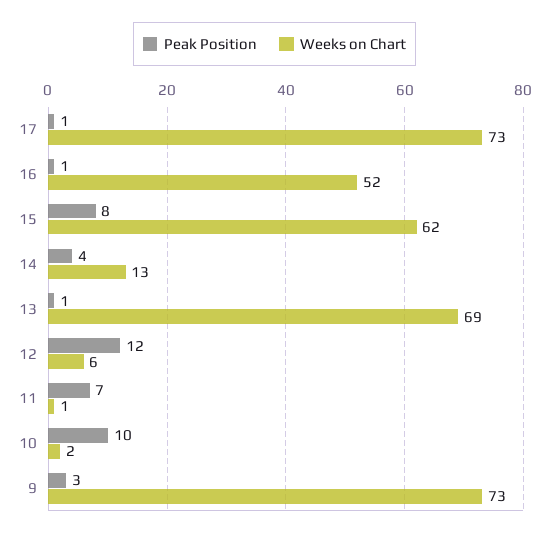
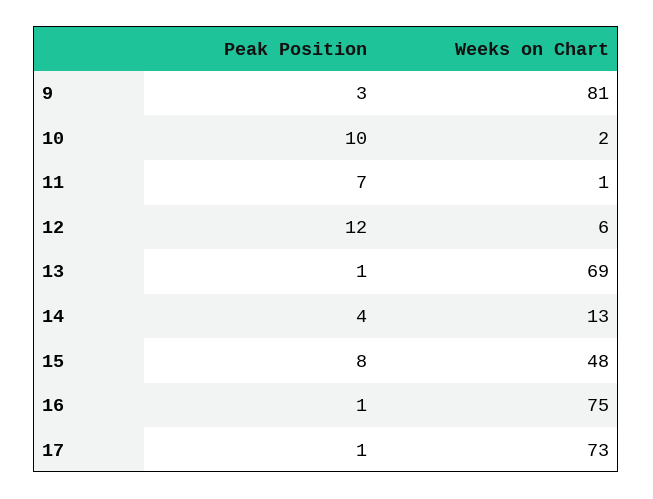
Weeks on Chart, 16: 52 -> 75
Weeks on Chart, 15: 62 -> 48
Weeks on Chart, 9: 73 -> 81

